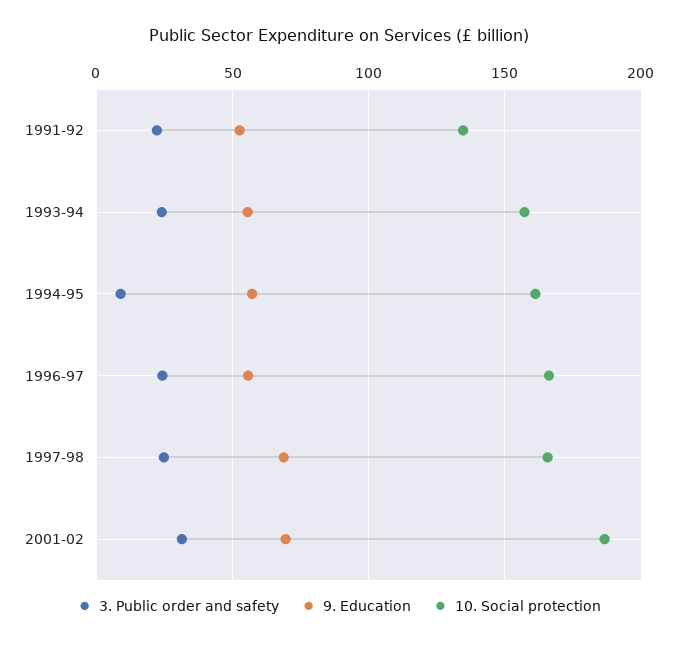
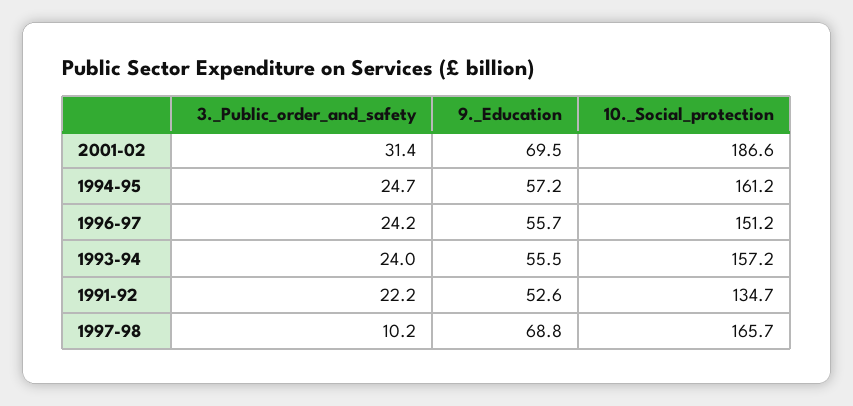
3. Public order and safety, 1994-95: 10 -> 24.7
10. Social protection, 1996-97: 165 -> 151.2
3. Public order and safety, 1997-98: 25 -> 10.2

